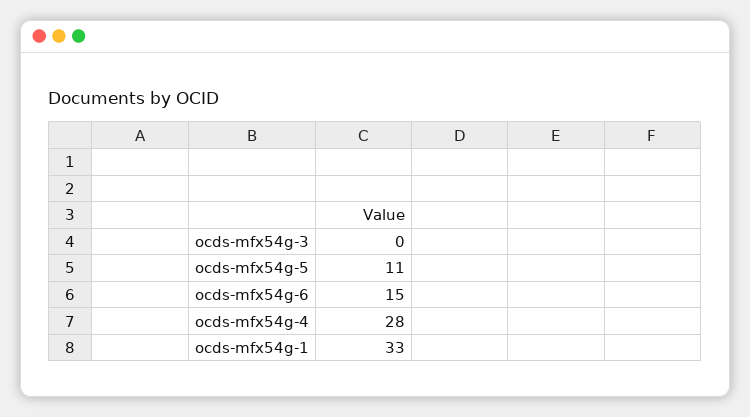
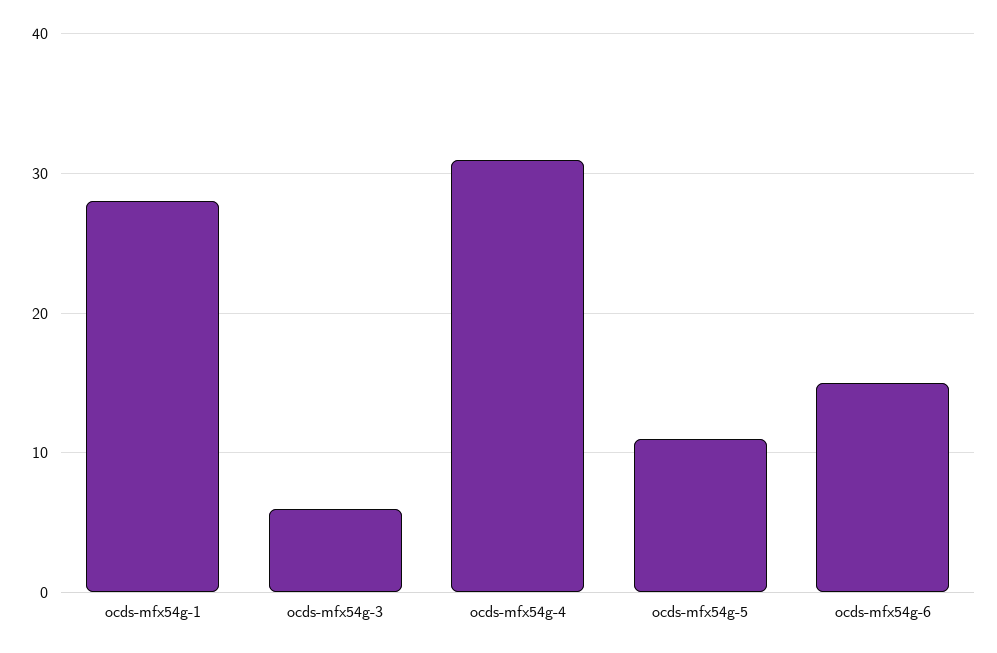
ocds-mfx54g-3: 0 -> 6
ocds-mfx54g-4: 28 -> 31
ocds-mfx54g-1: 33 -> 28

